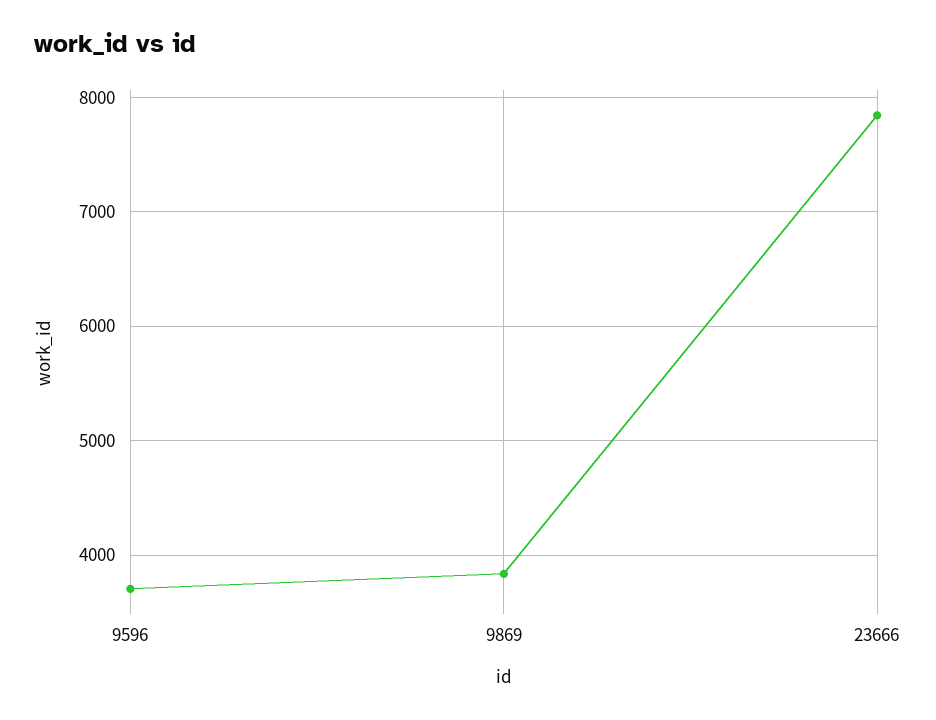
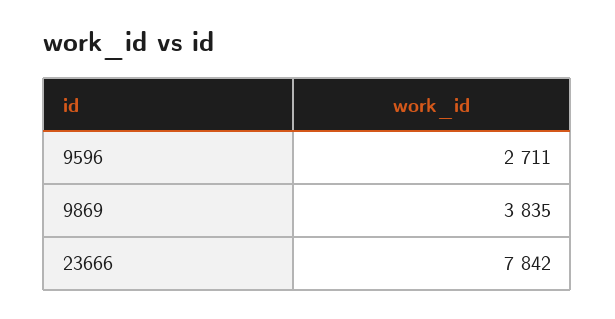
9596: 3700 -> 2711

